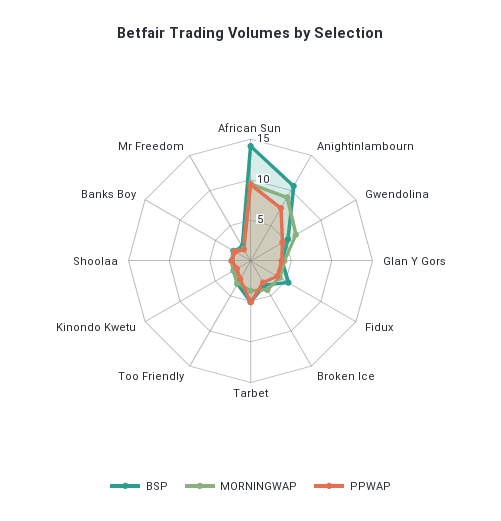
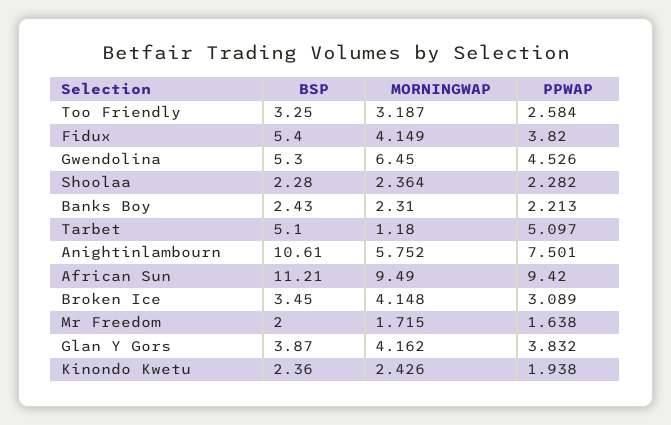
BSP, African Sun: 14 -> 11.21
MORNINGWAP, Anightinlambourn: 9 -> 5.752
MORNINGWAP, Tarbet: 4 -> 1.18

